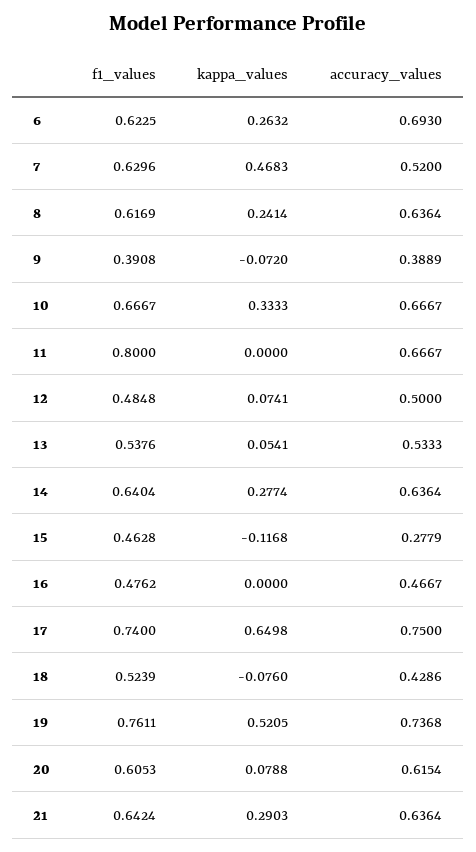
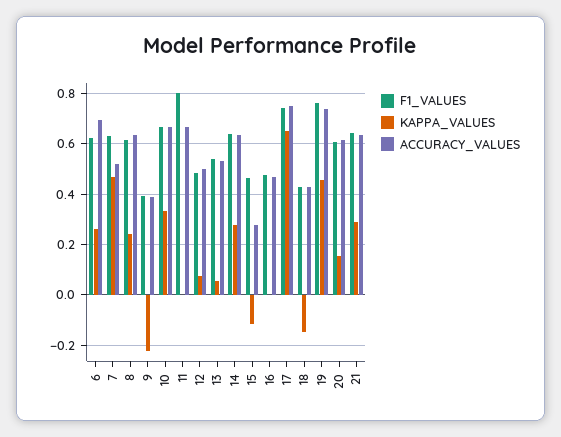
kappa_values, 9: -0.072 -> -0.225
f1_values, 18: 0.5239 -> 0.425
kappa_values, 18: -0.076 -> -0.15
kappa_values, 19: 0.5205 -> 0.45
kappa_values, 20: 0.0788 -> 0.15

